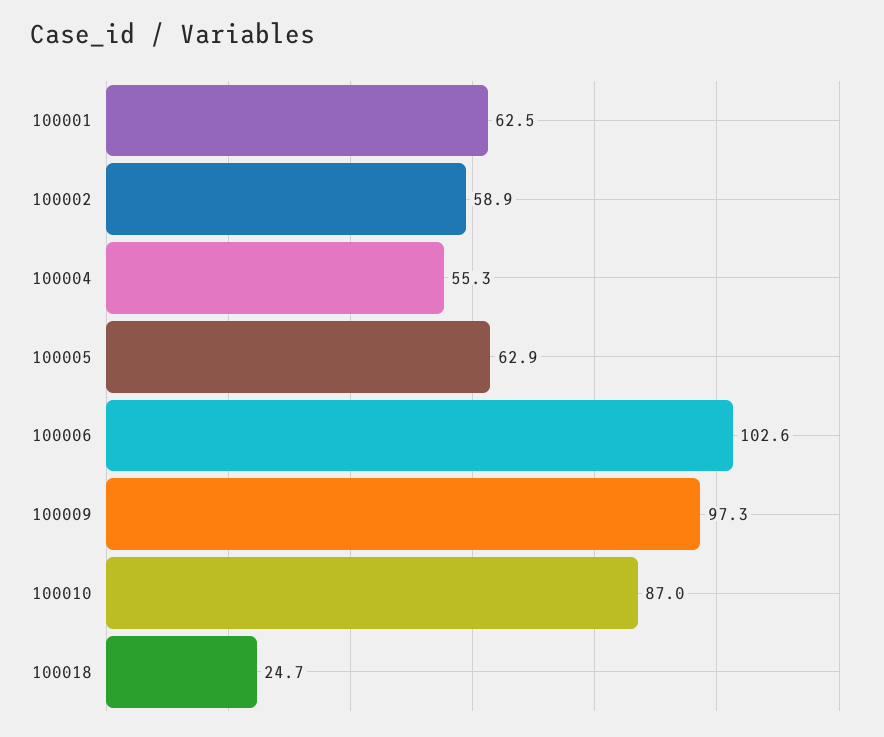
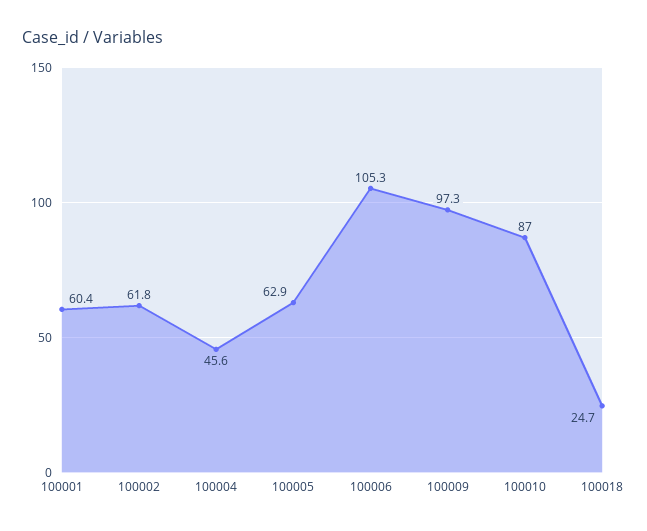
100001: 62.5 -> 60.4
100002: 58.9 -> 61.8
100004: 55.3 -> 45.6
100006: 102.6 -> 105.3

